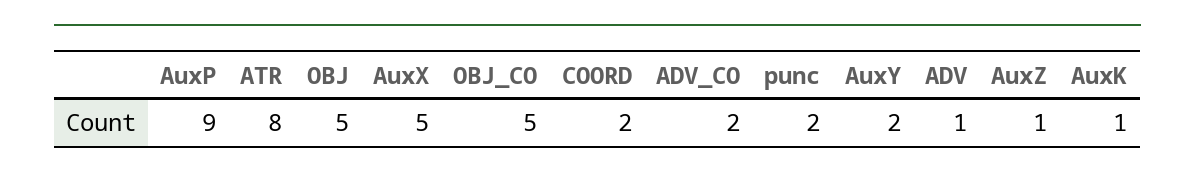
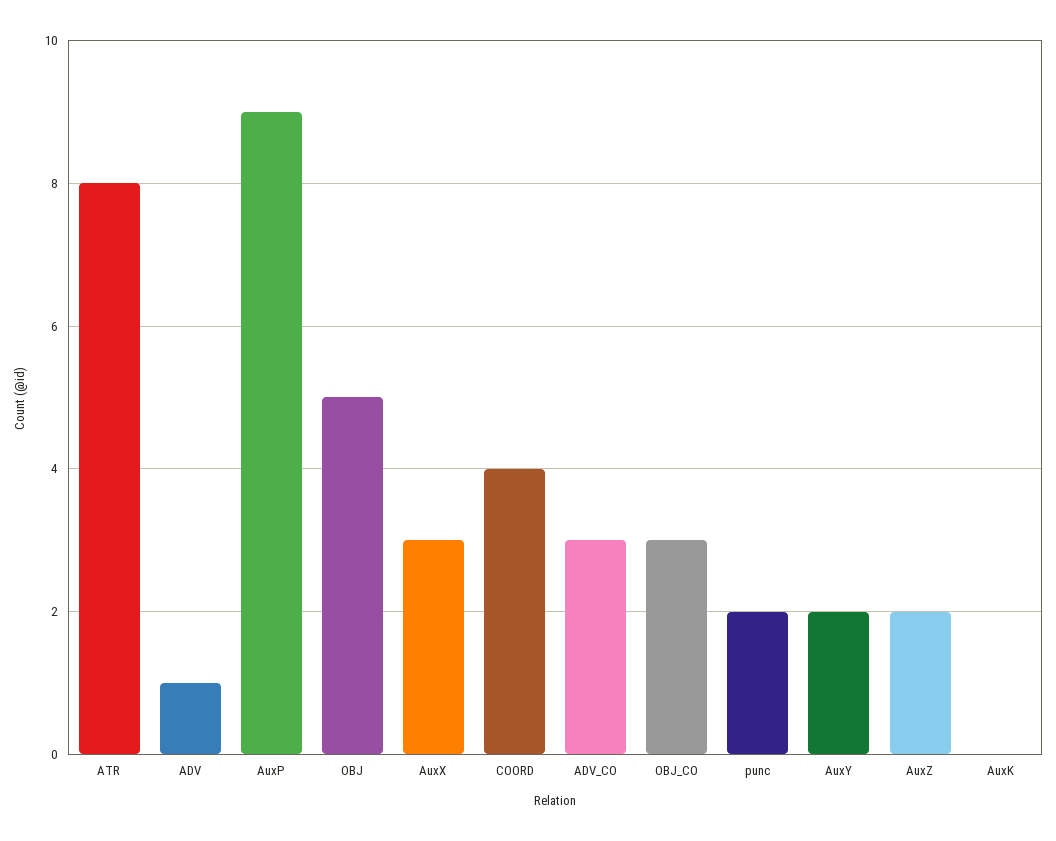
AuxX: 5 -> 3
OBJ_CO: 5 -> 3
COORD: 2 -> 4
ADV_CO: 2 -> 3
AuxZ: 1 -> 2
AuxK: 1 -> 0

